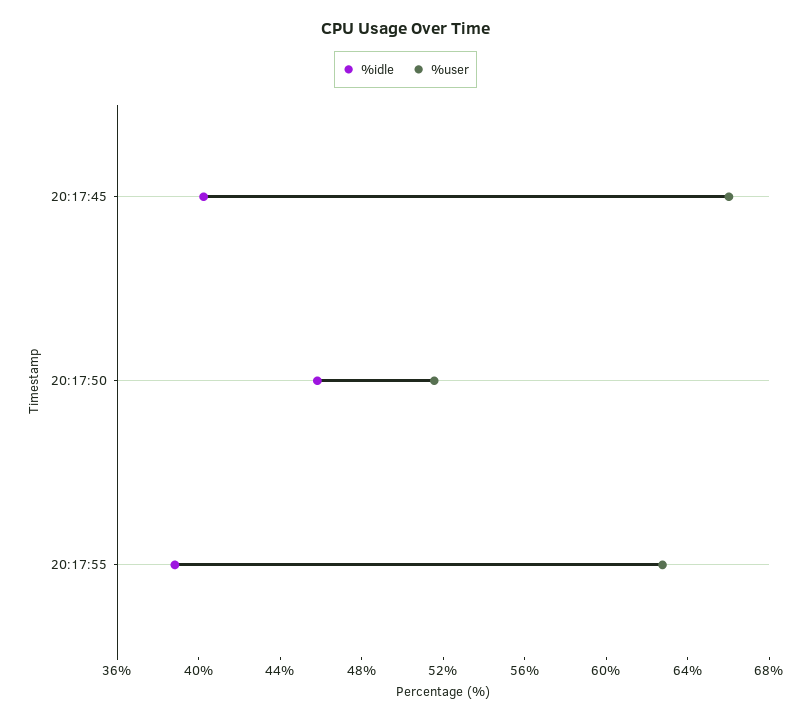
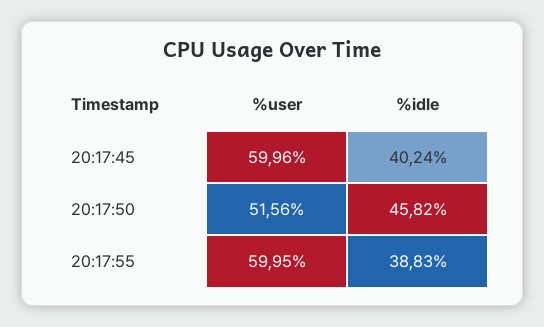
%user, 20:17:45: 66 -> 59.96
%user, 20:17:55: 63 -> 59.95

